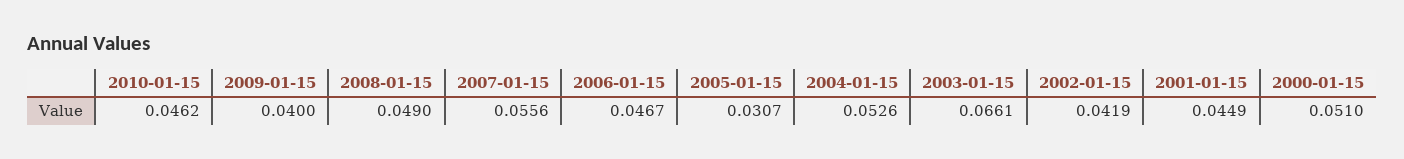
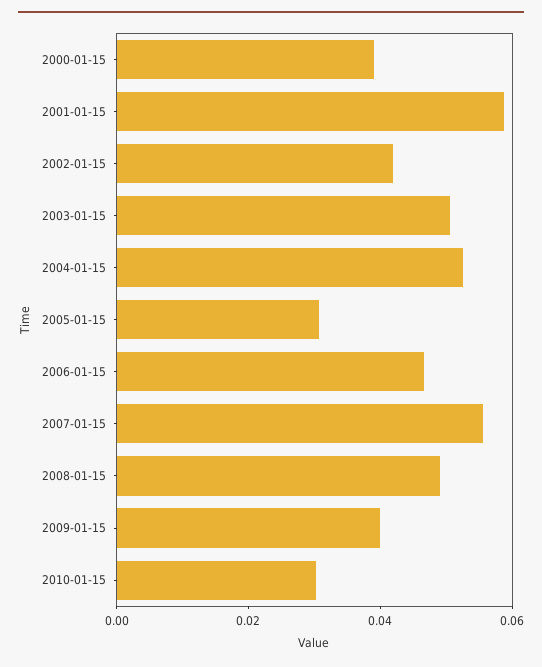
2010-01-15: 0.0462 -> 0.03
2003-01-15: 0.0661 -> 0.05
2001-01-15: 0.0449 -> 0.06
2000-01-15: 0.051 -> 0.04

